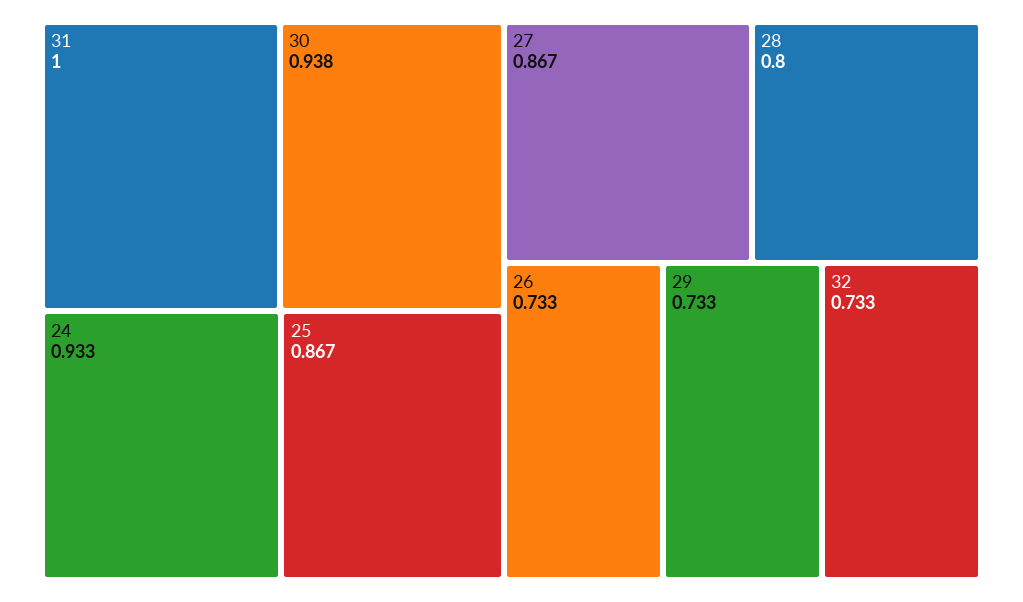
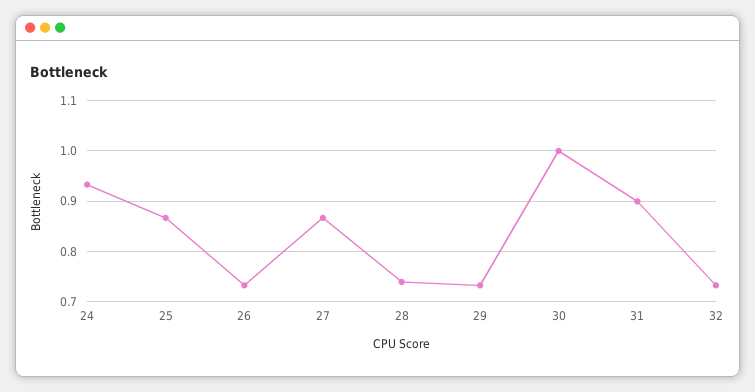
31: 1 -> 0.9
30: 0.938 -> 1
28: 0.8 -> 0.74

